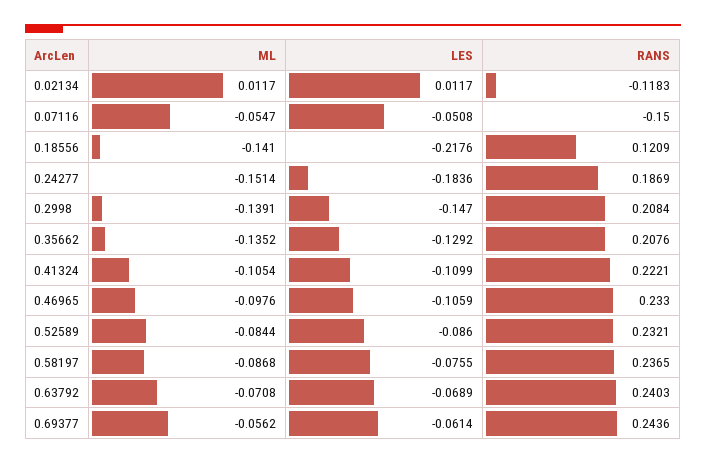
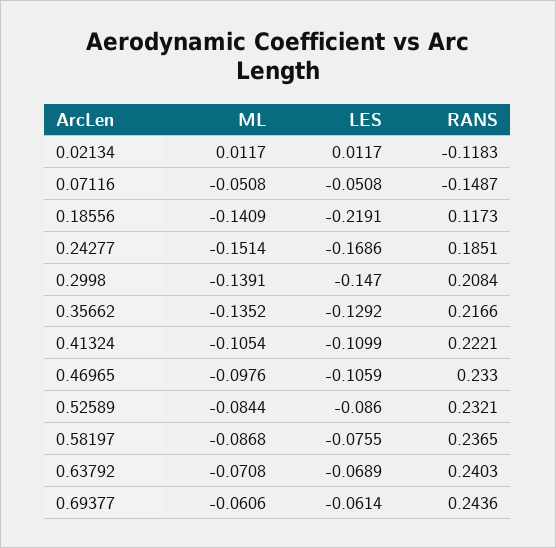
ML, 0.07116: -0.0547 -> -0.0508
RANS, 0.07116: -0.15 -> -0.1487
ML, 0.18556: -0.141 -> -0.1409
LES, 0.18556: -0.2176 -> -0.2191
RANS, 0.18556: 0.1209 -> 0.1173
LES, 0.24277: -0.1836 -> -0.1686
RANS, 0.24277: 0.1869 -> 0.1851
RANS, 0.35662: 0.2076 -> 0.2166
ML, 0.69377: -0.0562 -> -0.0606

